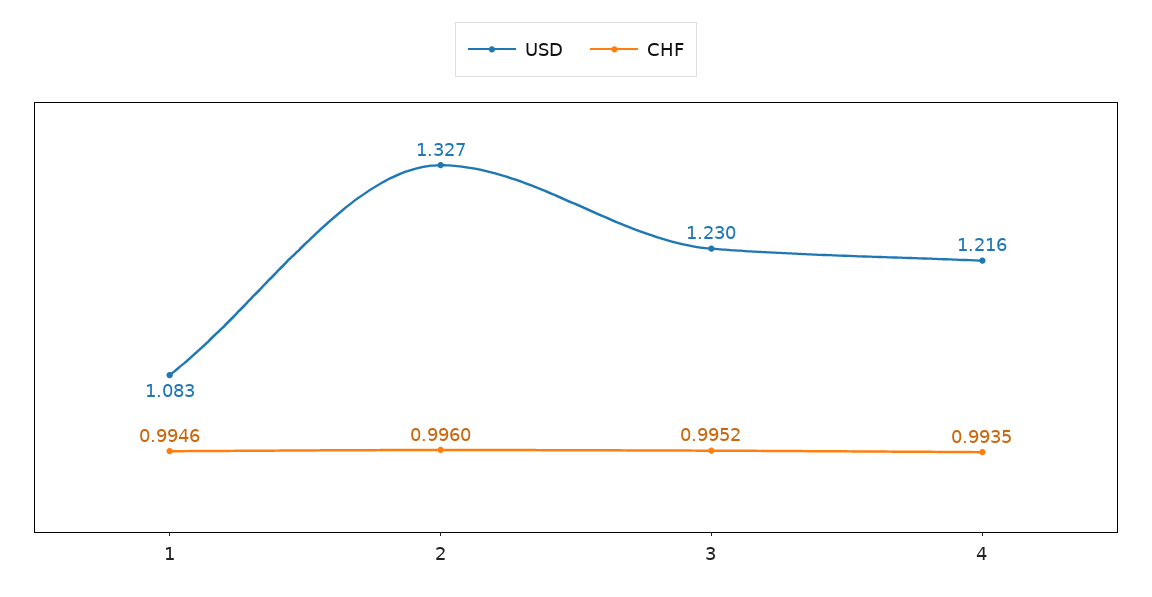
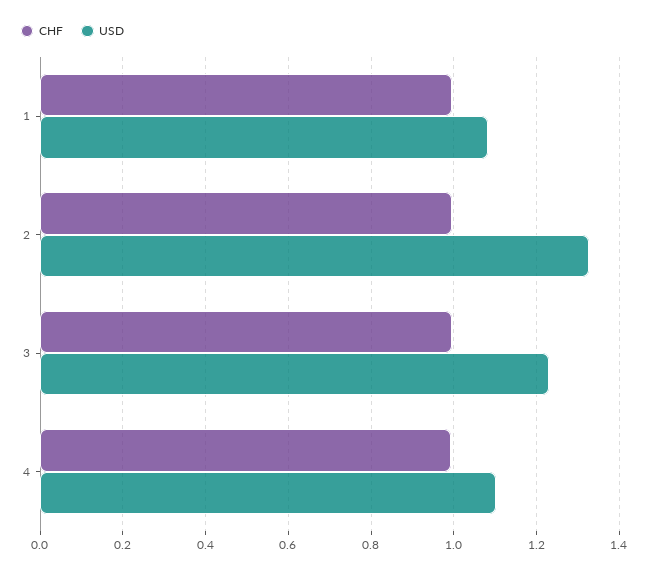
USD, 4: 1.216 -> 1.1

